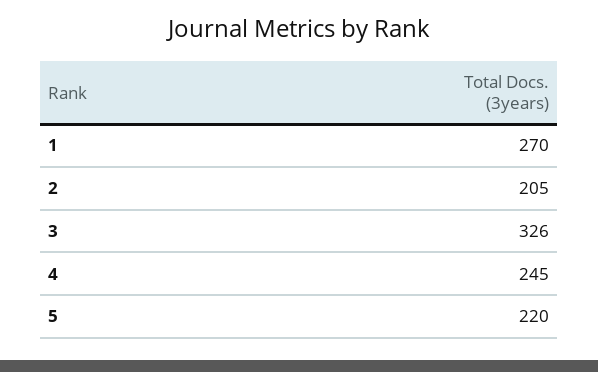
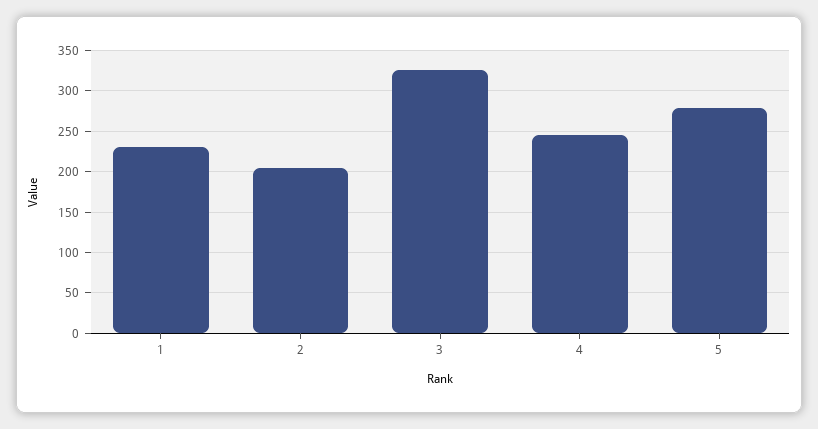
1: 270 -> 230
5: 220 -> 280

